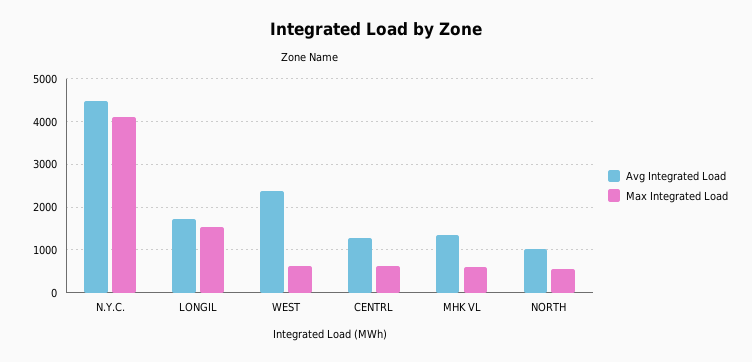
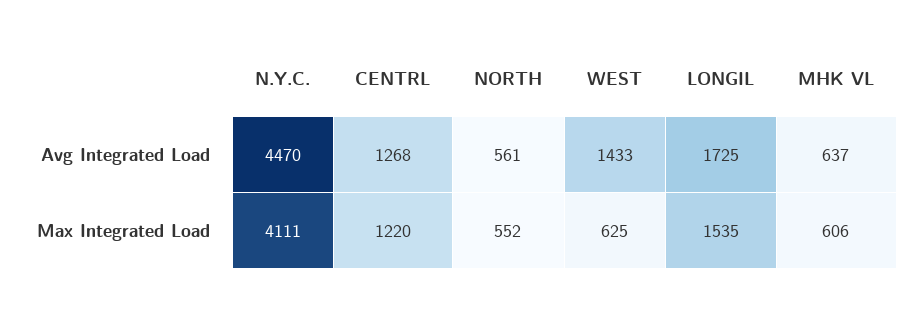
Avg Integrated Load, WEST: 2400 -> 1433
Max Integrated Load, CENTRL: 600 -> 1220
Avg Integrated Load, MHK VL: 1400 -> 637
Avg Integrated Load, NORTH: 1000 -> 561

